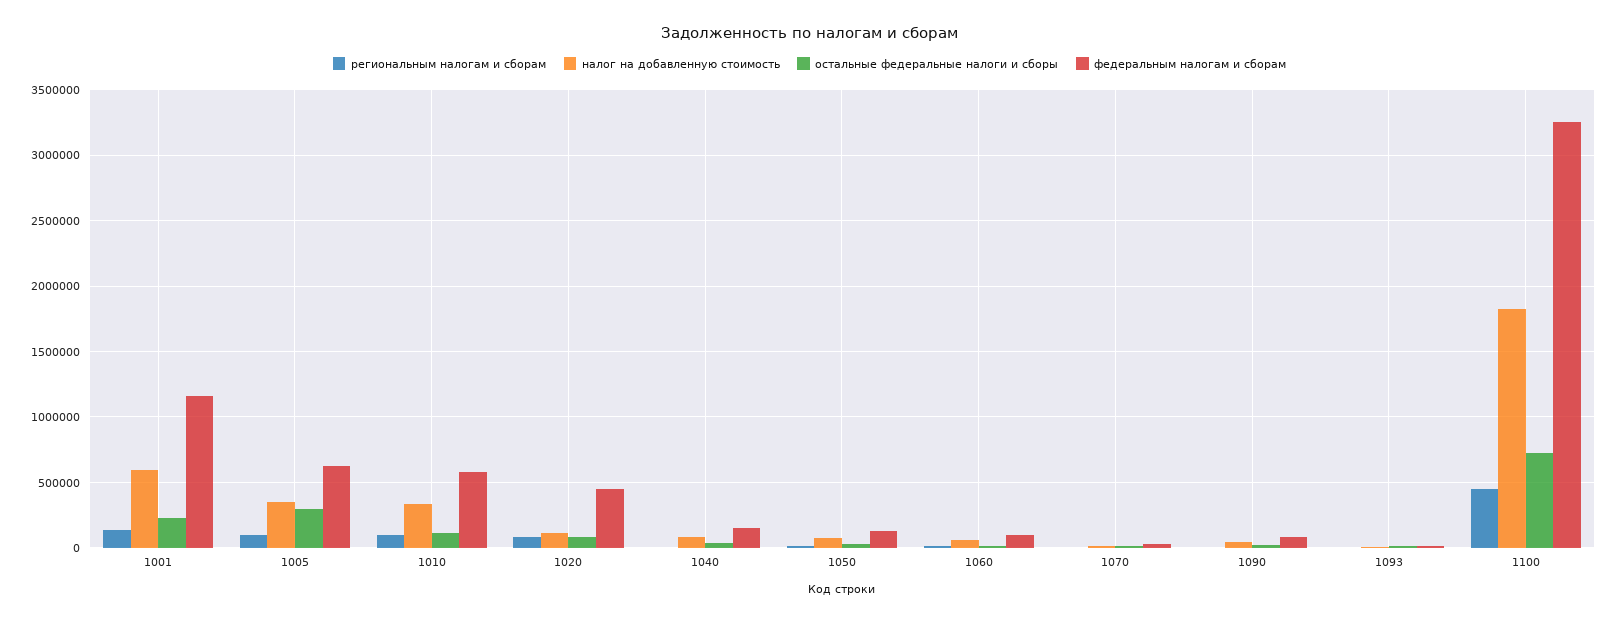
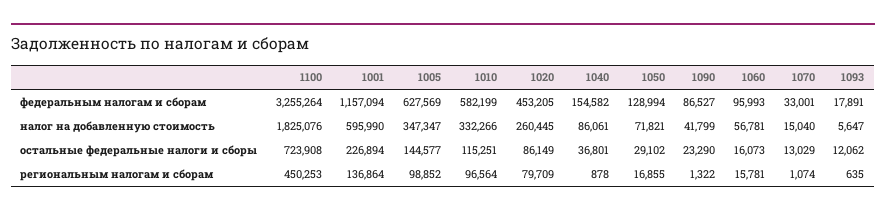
остальные федеральные налоги и сборы, 1005: 300000 -> 144577
налог на добавленную стоимость, 1020: 100000 -> 260445

